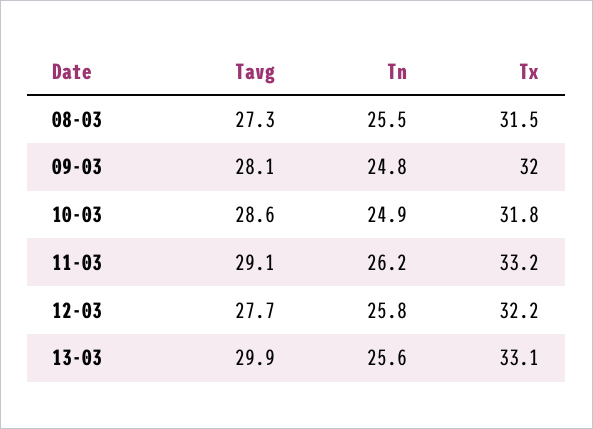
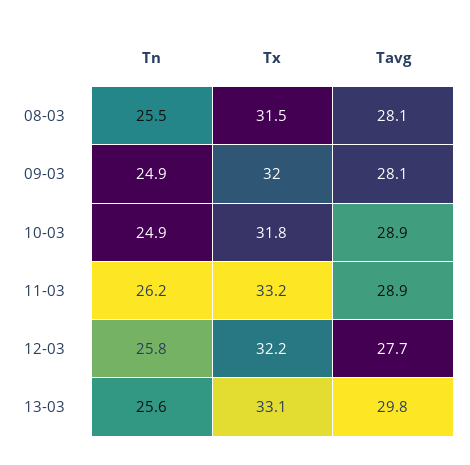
Tavg, 08-03: 27.3 -> 28.1
Tn, 09-03: 24.8 -> 24.9
Tavg, 10-03: 28.6 -> 28.9
Tavg, 11-03: 29.1 -> 28.9
Tavg, 13-03: 29.9 -> 29.8

